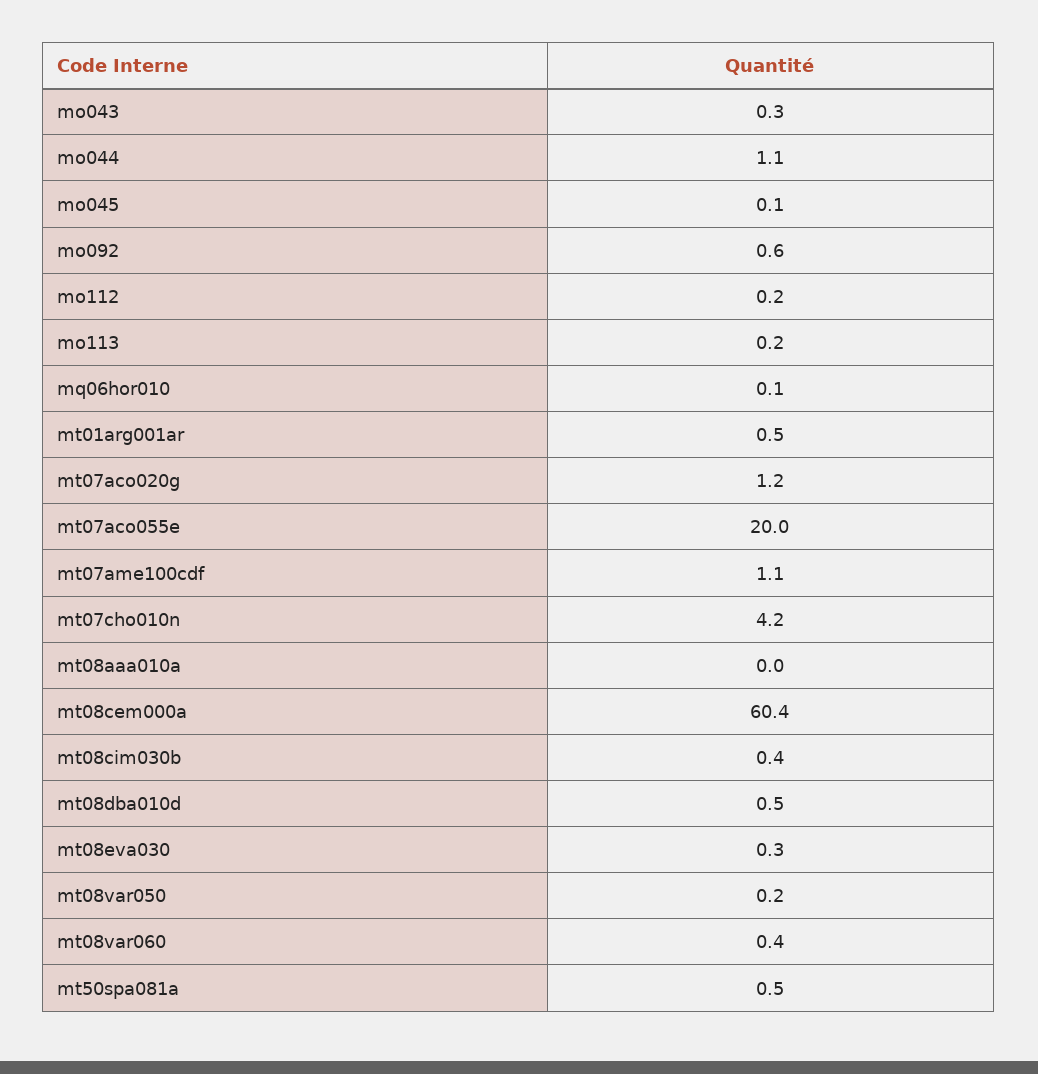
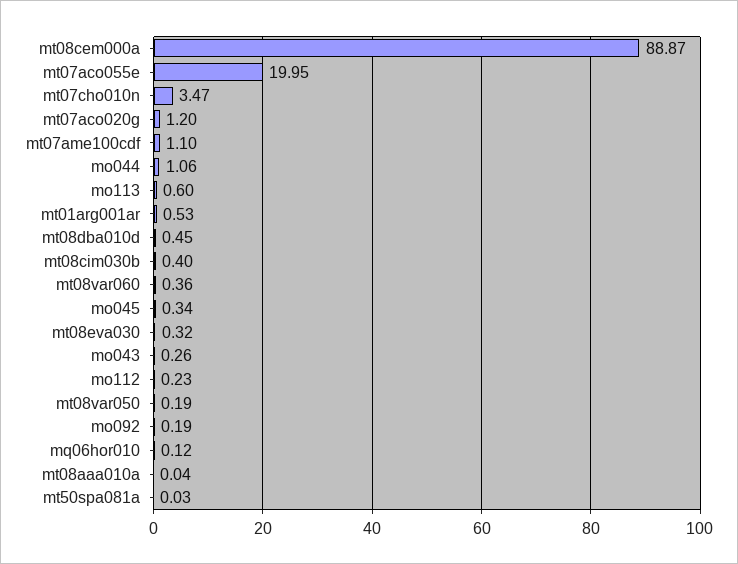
mo045: 0.1 -> 0.34
mo092: 0.6 -> 0.19
mo113: 0.2 -> 0.6
mt07cho010n: 4.2 -> 3.47
mt08cem000a: 60.4 -> 88.87
mt50spa081a: 0.5 -> 0.03

